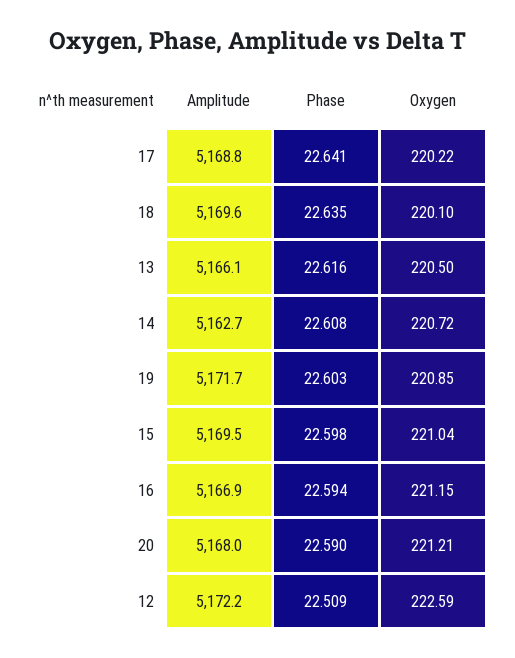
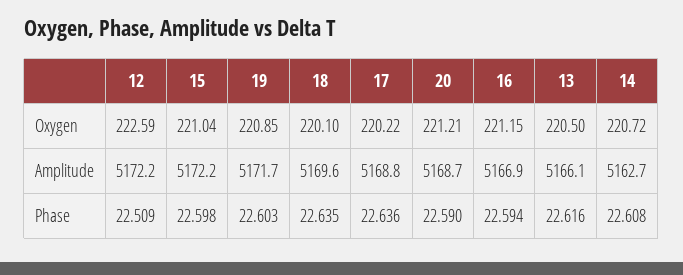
Phase, 17: 22.641 -> 22.636
Amplitude, 15: 5169.5 -> 5172.2
Amplitude, 20: 5168 -> 5168.7

